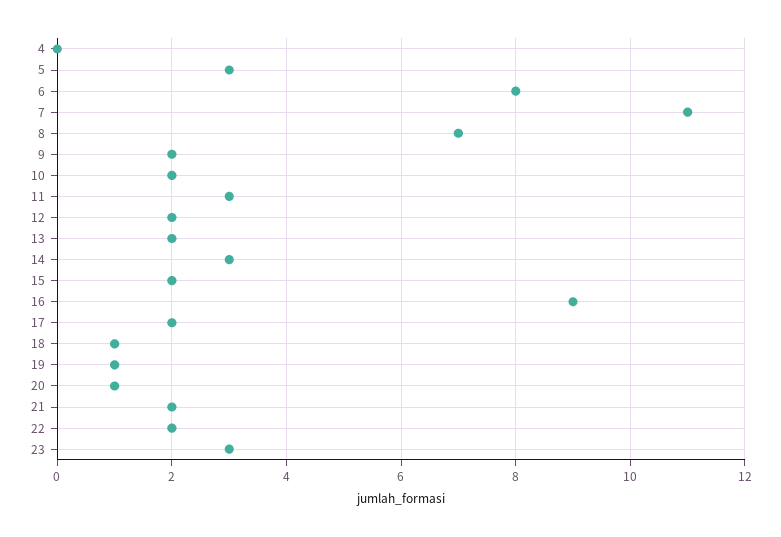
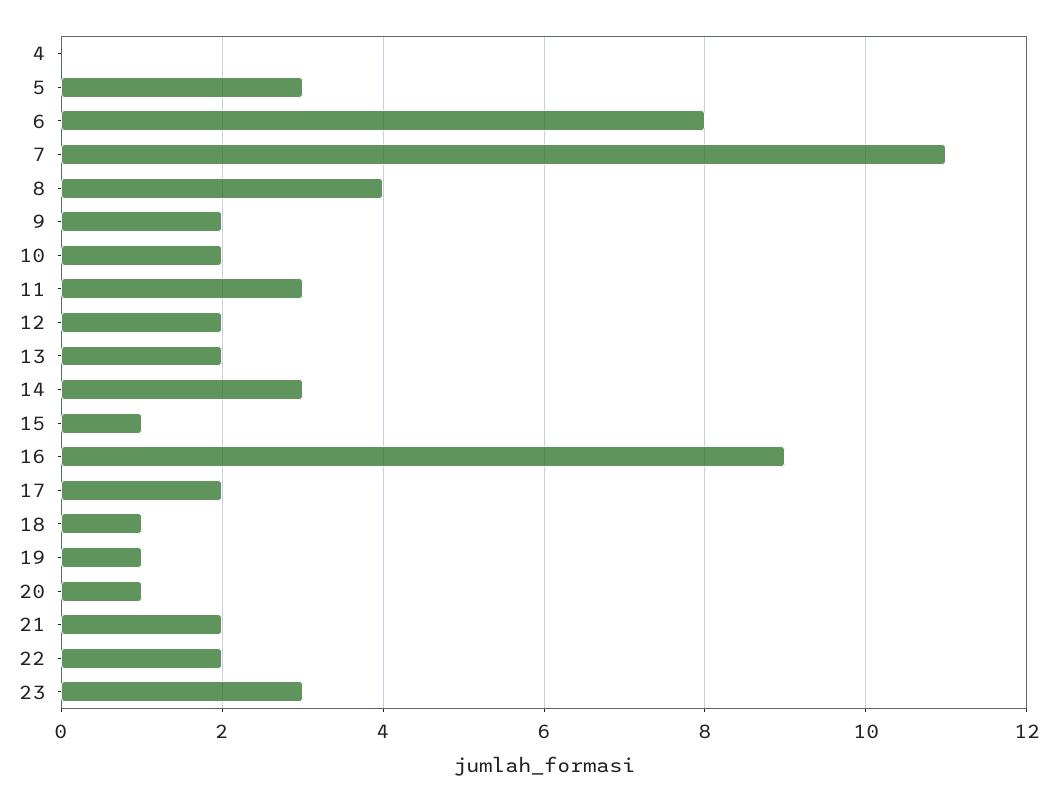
8: 7 -> 4
15: 2 -> 1

